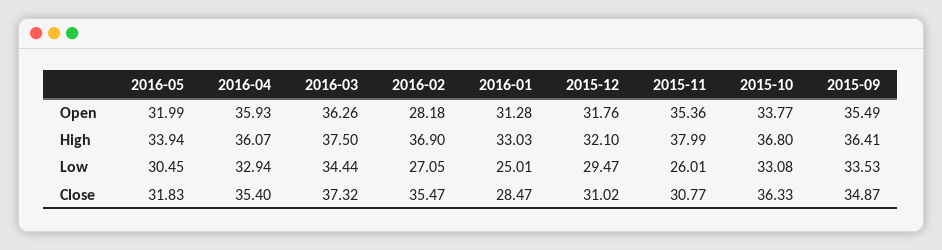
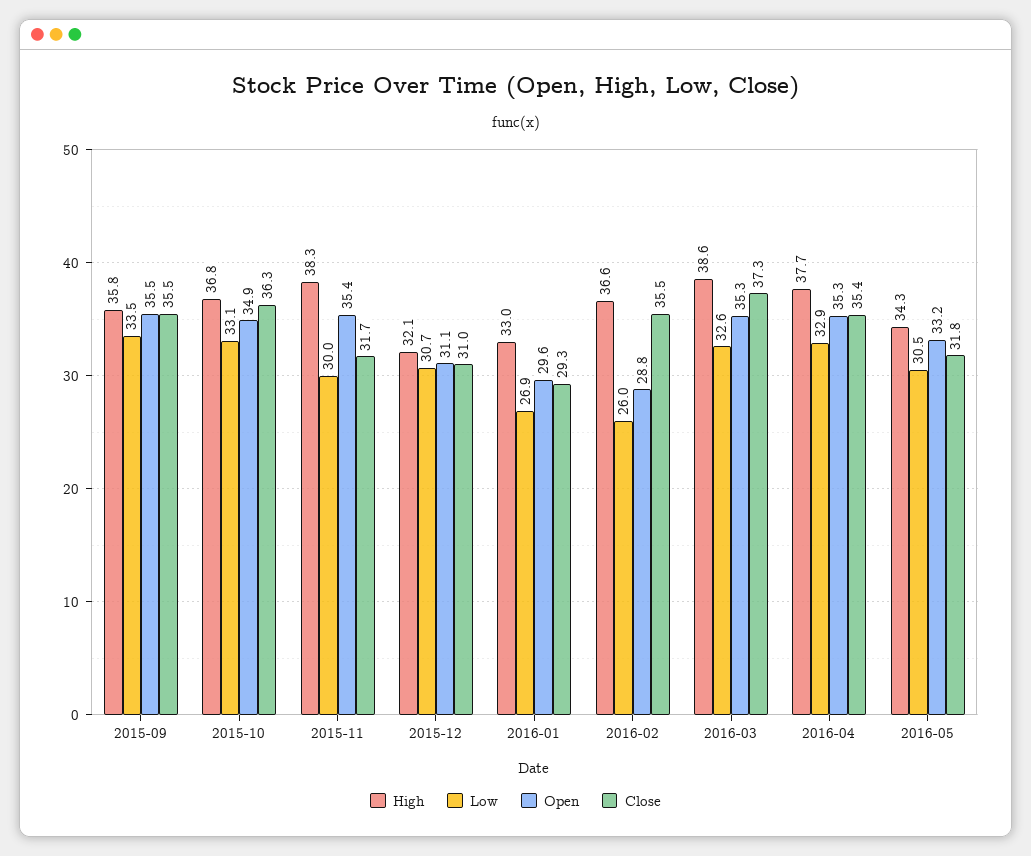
Open, 2016-05: 31.99 -> 33.2
Open, 2016-04: 35.93 -> 35.3
Open, 2016-03: 36.26 -> 35.3
Open, 2016-02: 28.18 -> 28.8
Open, 2016-01: 31.28 -> 29.6
Open, 2015-12: 31.76 -> 31.1
Open, 2015-10: 33.77 -> 34.9
High, 2016-05: 33.94 -> 34.3
High, 2016-04: 36.07 -> 37.7
High, 2016-03: 37.5 -> 38.6
High, 2016-02: 36.9 -> 36.6
High, 2015-11: 37.99 -> 38.3
High, 2015-09: 36.41 -> 35.8
Low, 2016-03: 34.44 -> 32.6
Low, 2016-02: 27.05 -> 26
Low, 2016-01: 25.01 -> 26.9
Low, 2015-12: 29.47 -> 30.7
Low, 2015-11: 26.01 -> 30
Close, 2016-01: 28.47 -> 29.3
Close, 2015-11: 30.77 -> 31.7
Close, 2015-09: 34.87 -> 35.5

